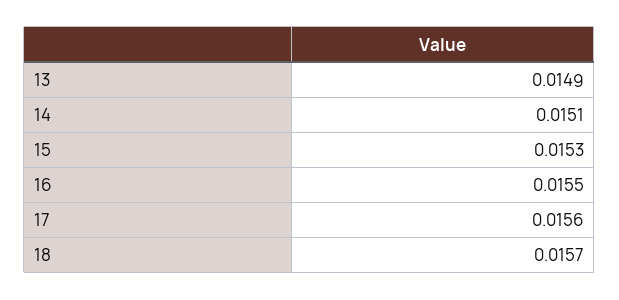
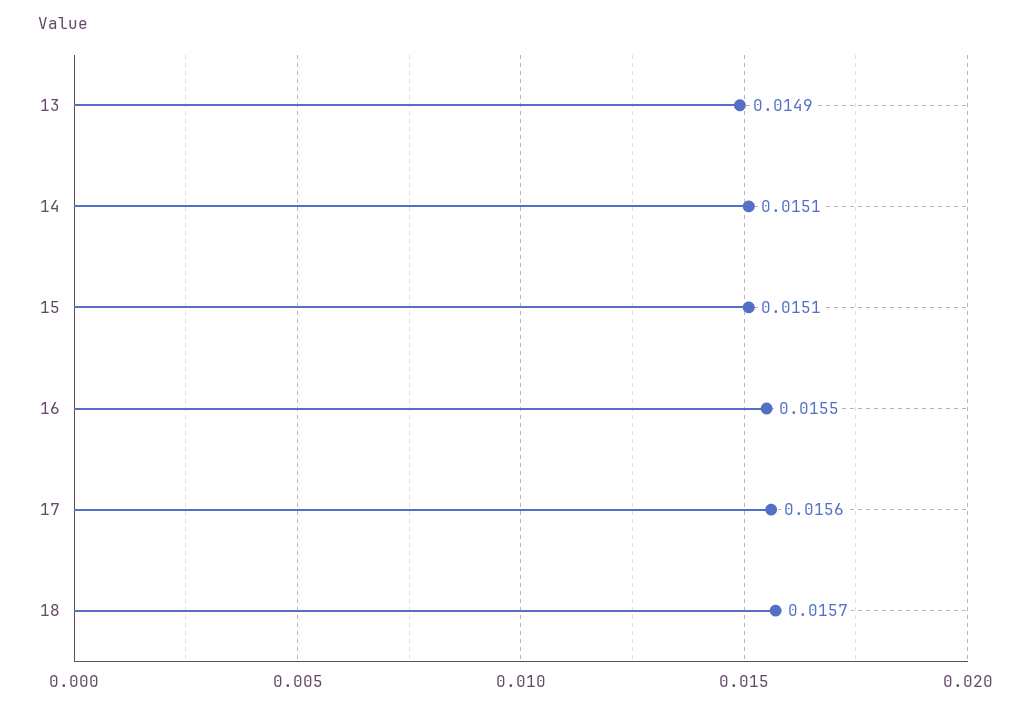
15: 0.0153 -> 0.0151

